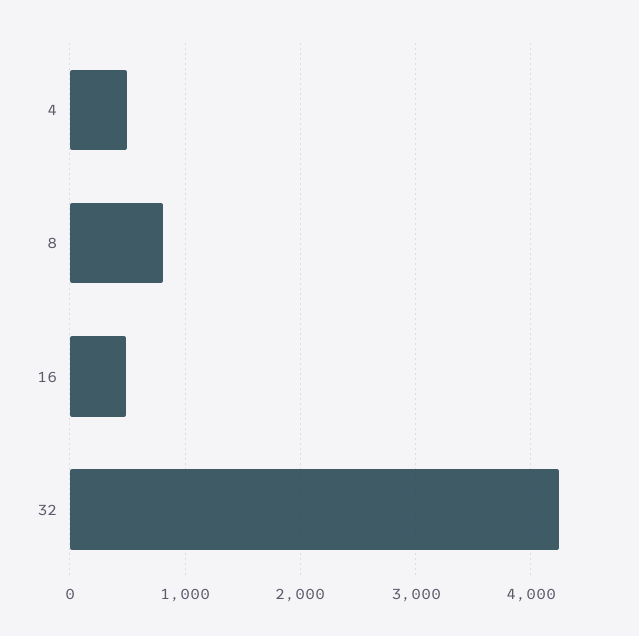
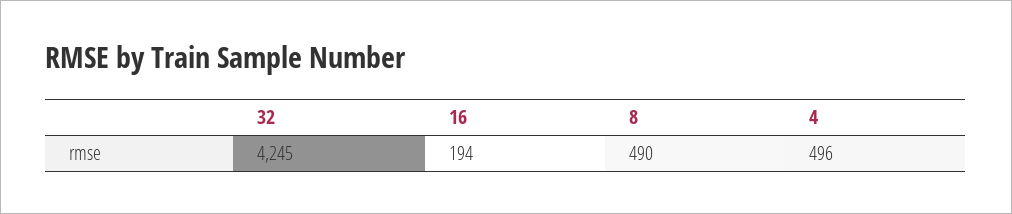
8: 800 -> 490
16: 500 -> 194

